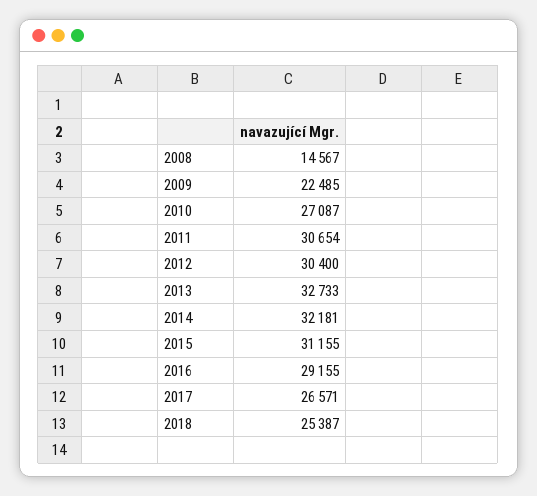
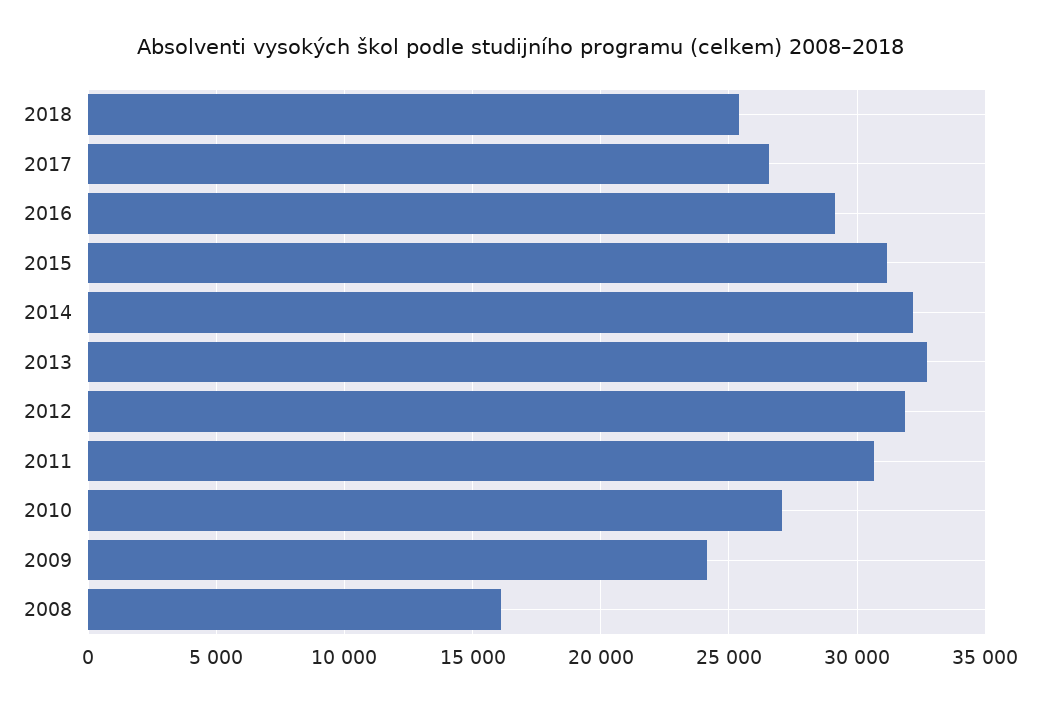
2008: 14567 -> 16000
2009: 22485 -> 24000
2012: 30400 -> 32000

